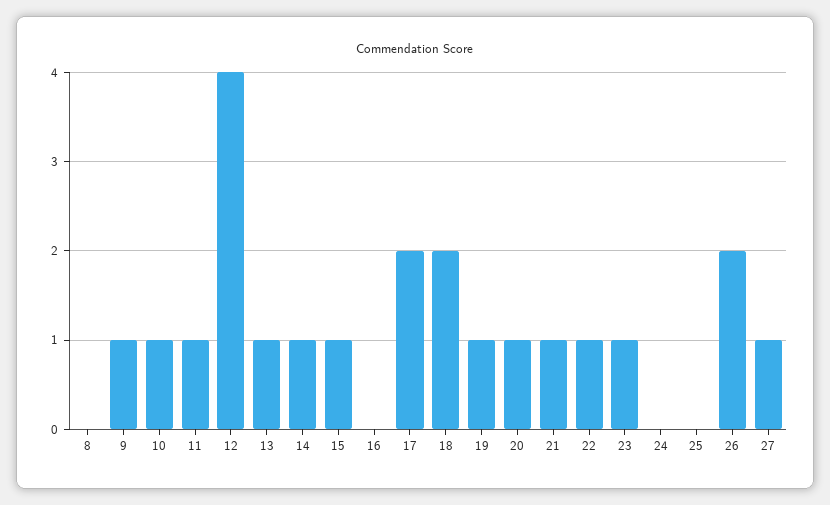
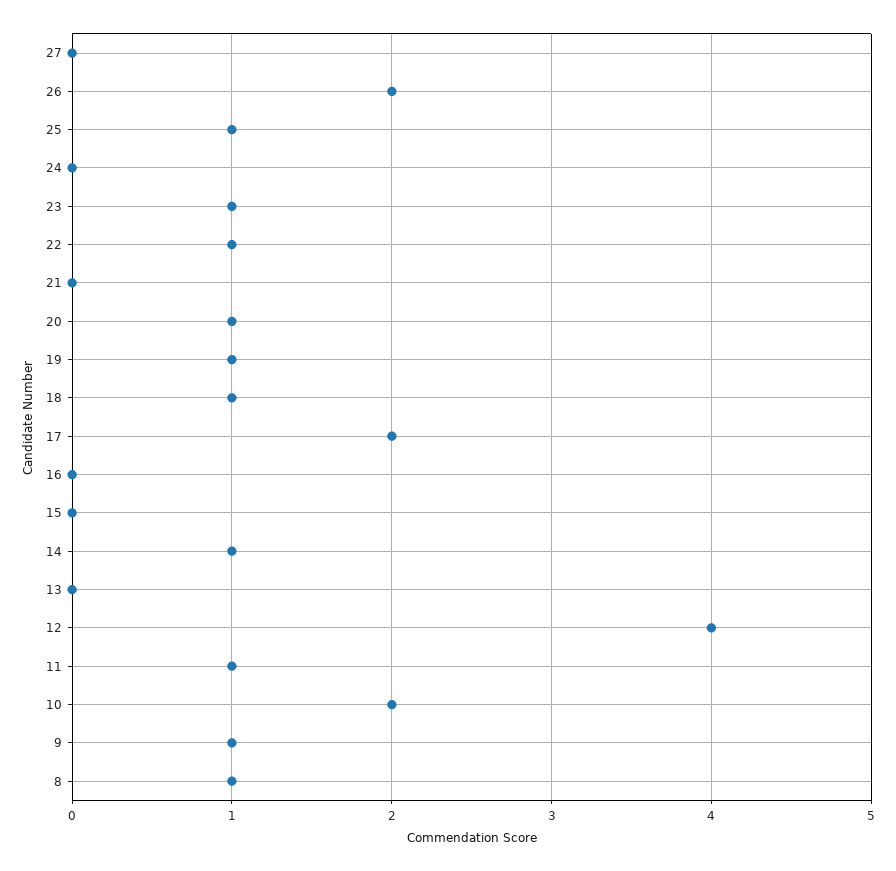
8: 0 -> 1
10: 1 -> 2
13: 1 -> 0
15: 1 -> 0
18: 2 -> 1
21: 1 -> 0
25: 0 -> 1
27: 1 -> 0

